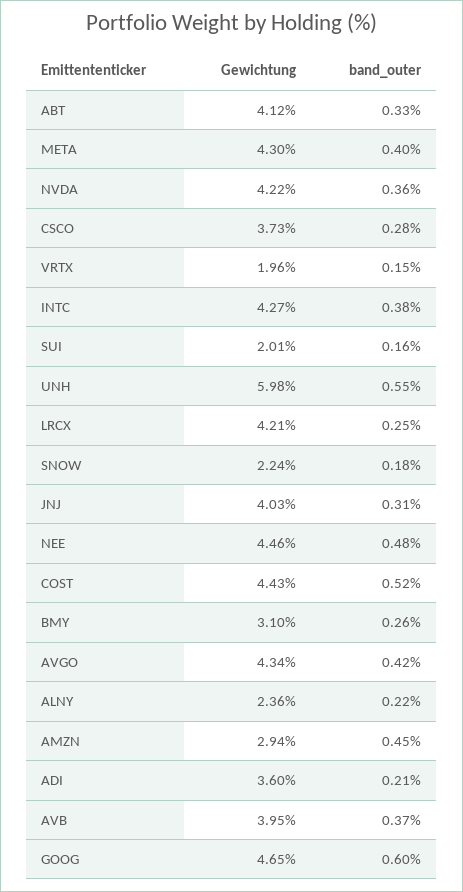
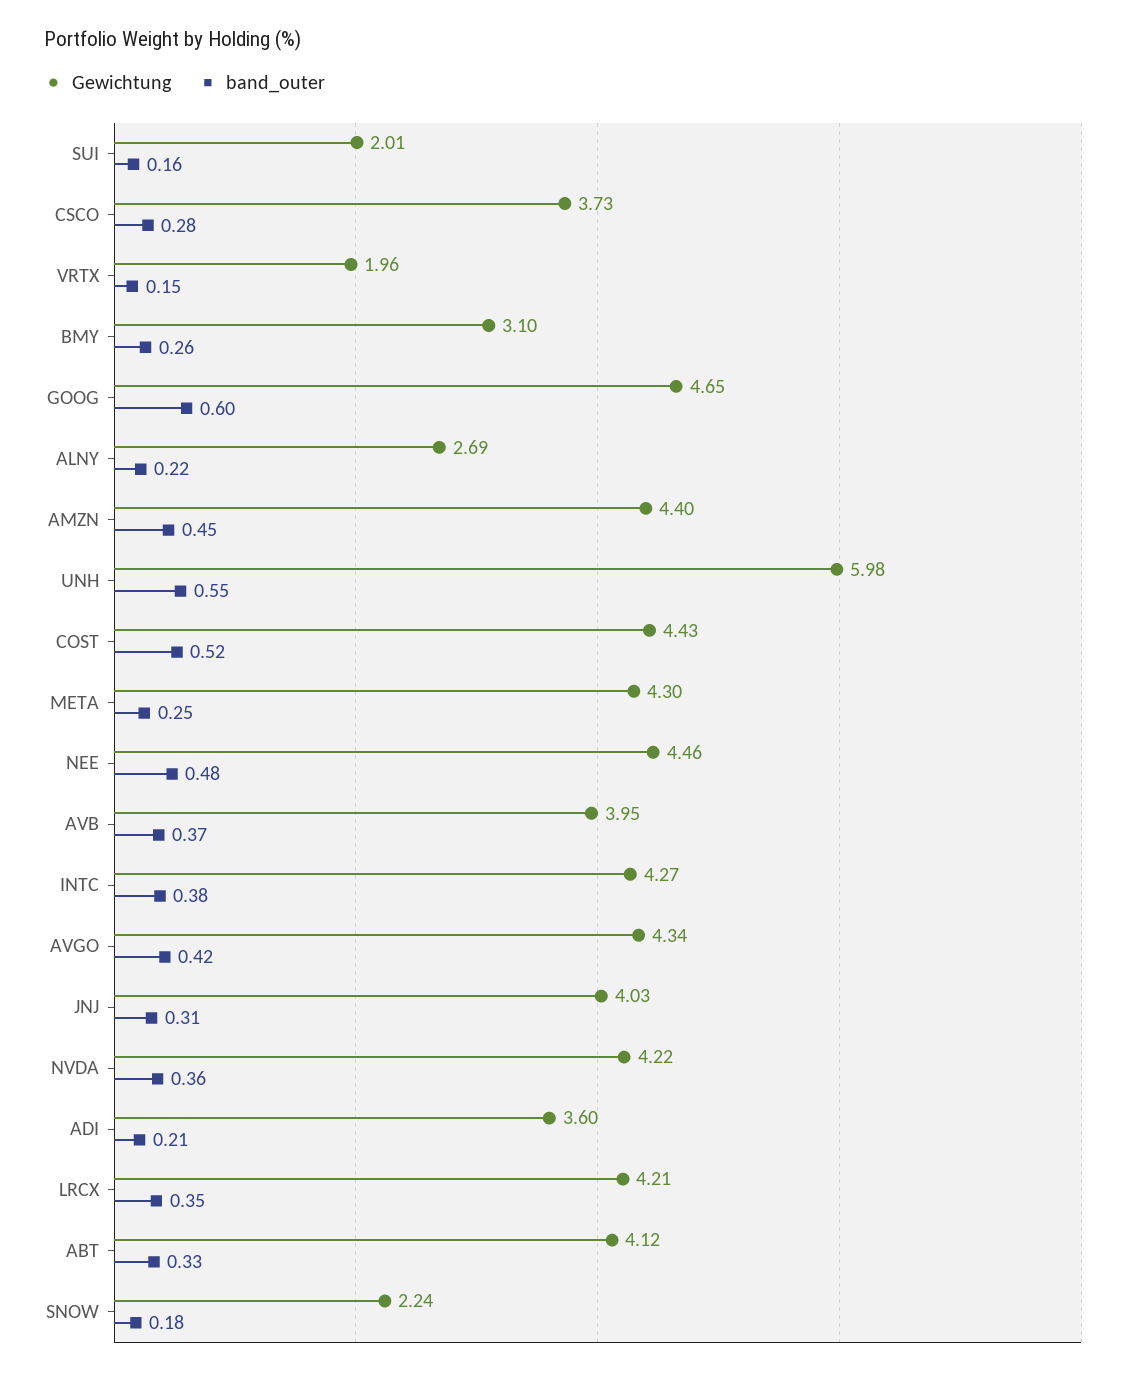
band_outer, META: 0.4 -> 0.25
band_outer, LRCX: 0.25 -> 0.35
Gewichtung, ALNY: 2.36 -> 2.69
Gewichtung, AMZN: 2.94 -> 4.4

